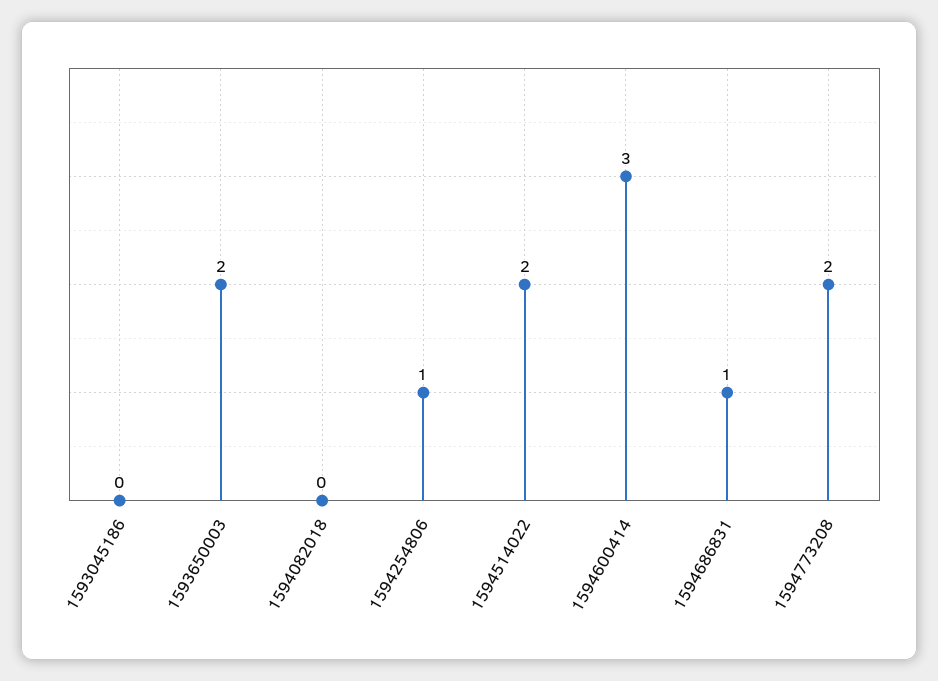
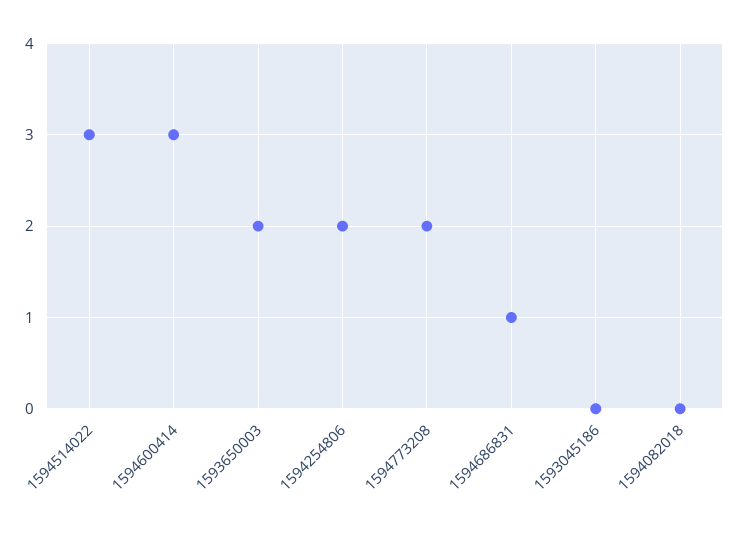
1594254806: 1 -> 2
1594514022: 2 -> 3

